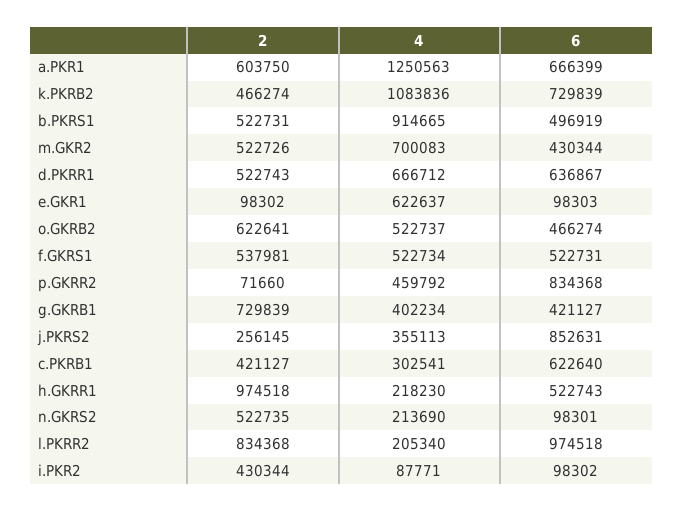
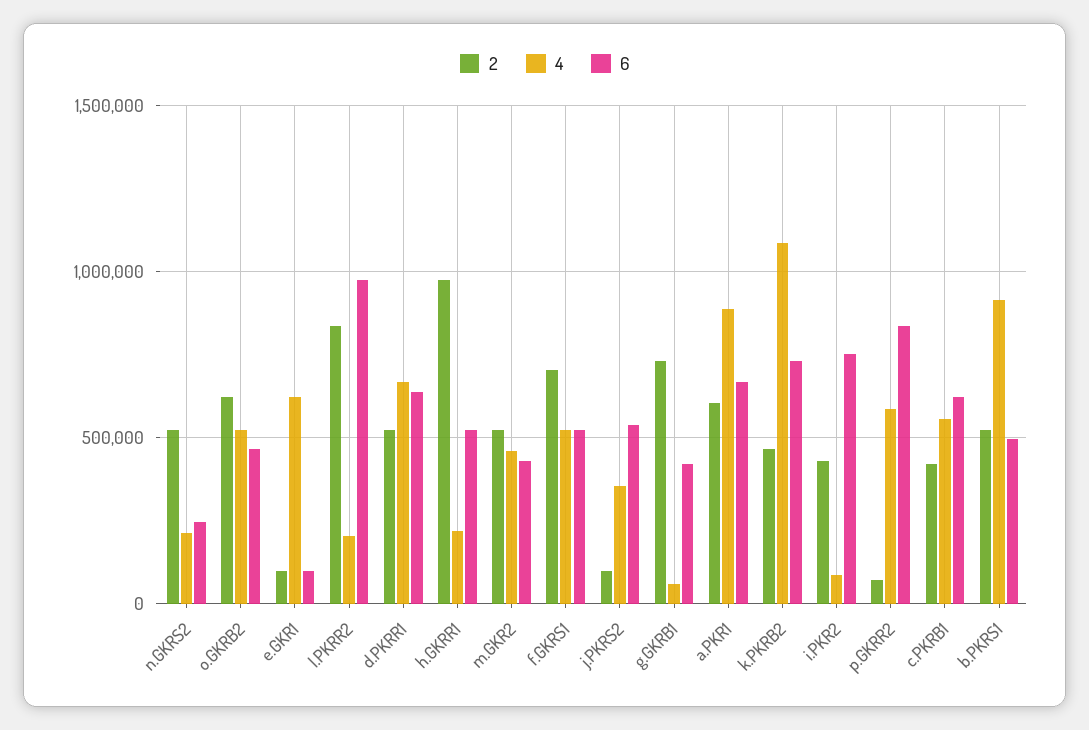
4, a.PKR1: 1250563 -> 900000
4, m.GKR2: 700083 -> 450000
2, f.GKRS1: 537981 -> 700000
4, p.GKRR2: 459792 -> 600000
4, g.GKRB1: 402234 -> 50000
2, j.PKRS2: 256145 -> 100000
6, j.PKRS2: 852631 -> 550000
4, c.PKRB1: 302541 -> 550000
6, n.GKRS2: 98301 -> 250000
6, i.PKR2: 98302 -> 750000

